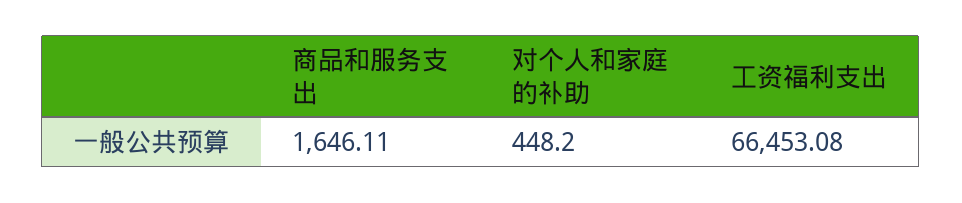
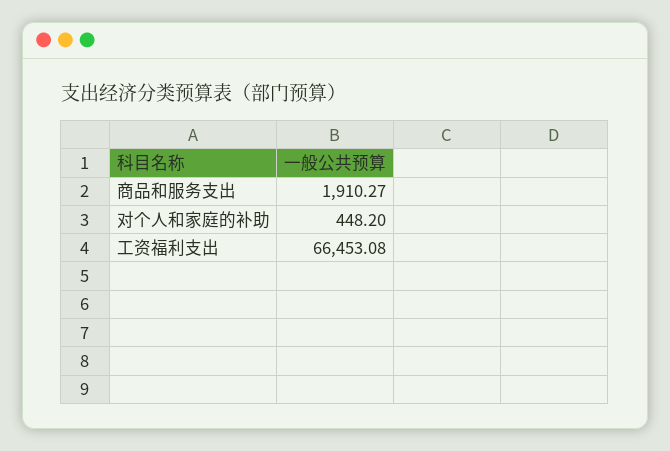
商品和服务支出: 1646.11 -> 1910.27

